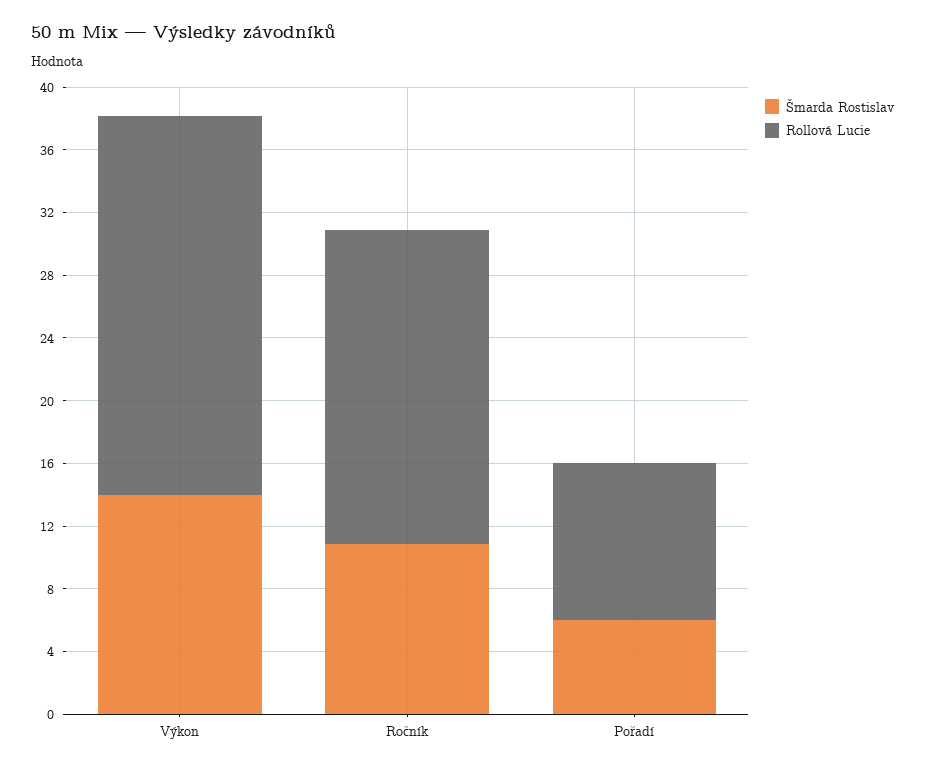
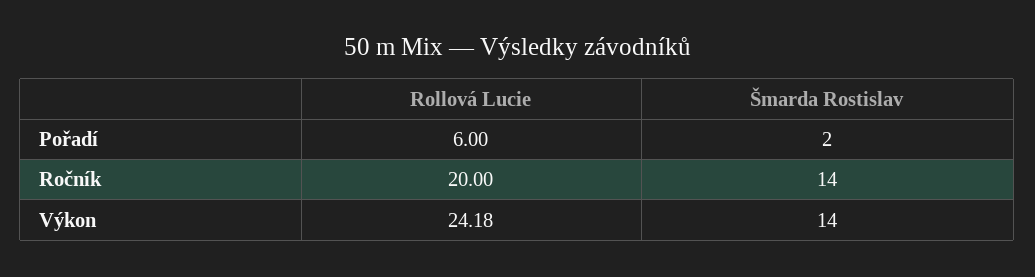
Šmarda Rostislav, Ročník: 11 -> 14
Šmarda Rostislav, Pořadí: 6 -> 2
Rollová Lucie, Pořadí: 10 -> 6

